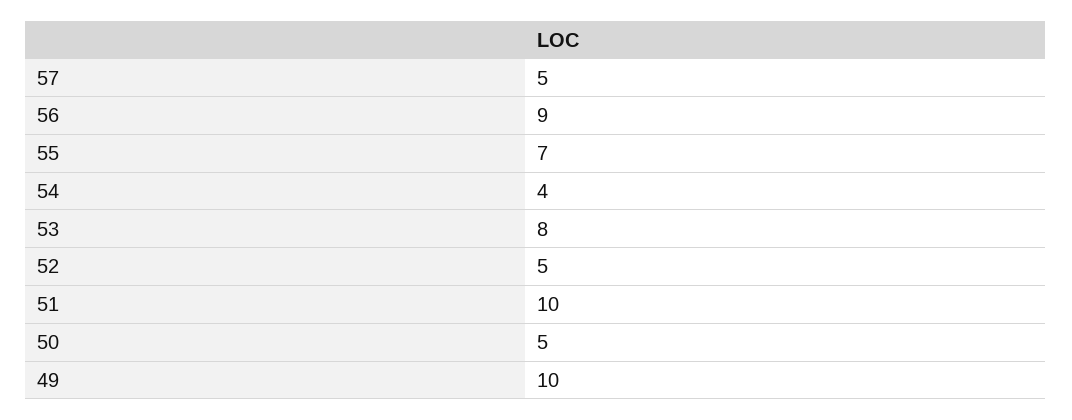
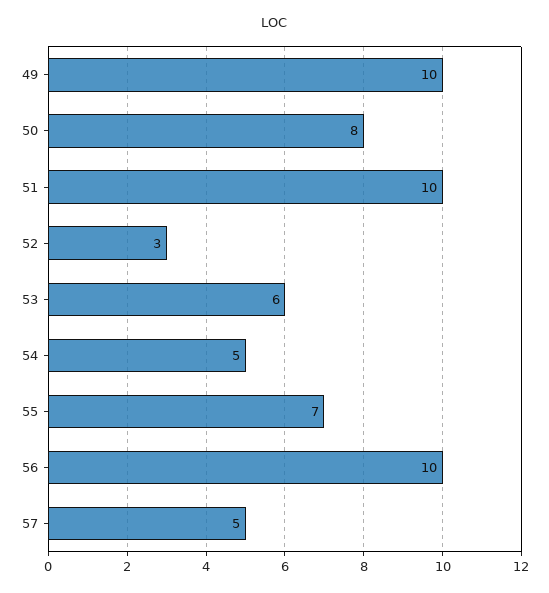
56: 9 -> 10
54: 4 -> 5
53: 8 -> 6
52: 5 -> 3
50: 5 -> 8

